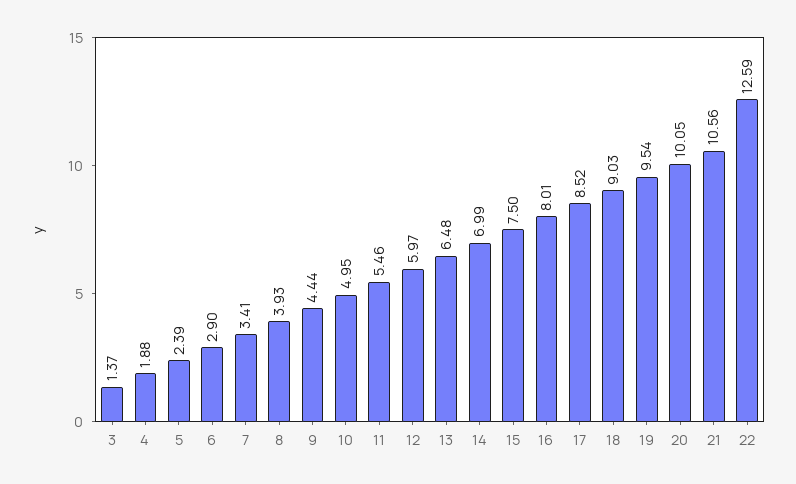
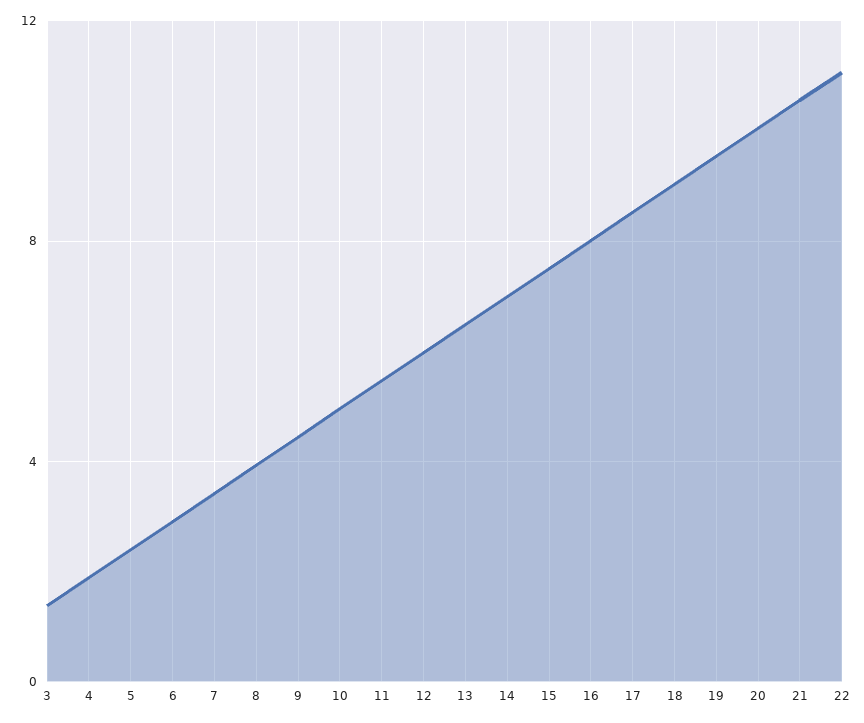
22: 12.59 -> 11

